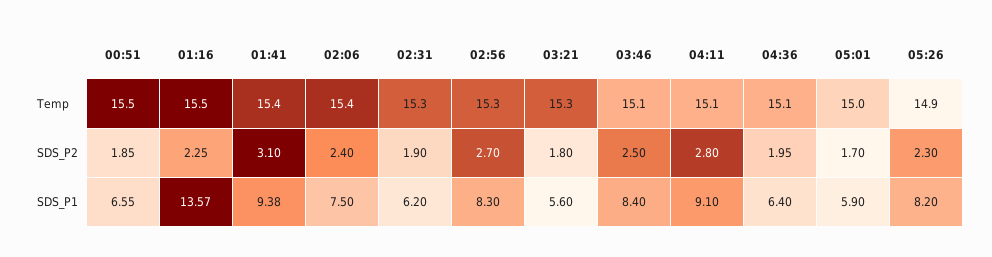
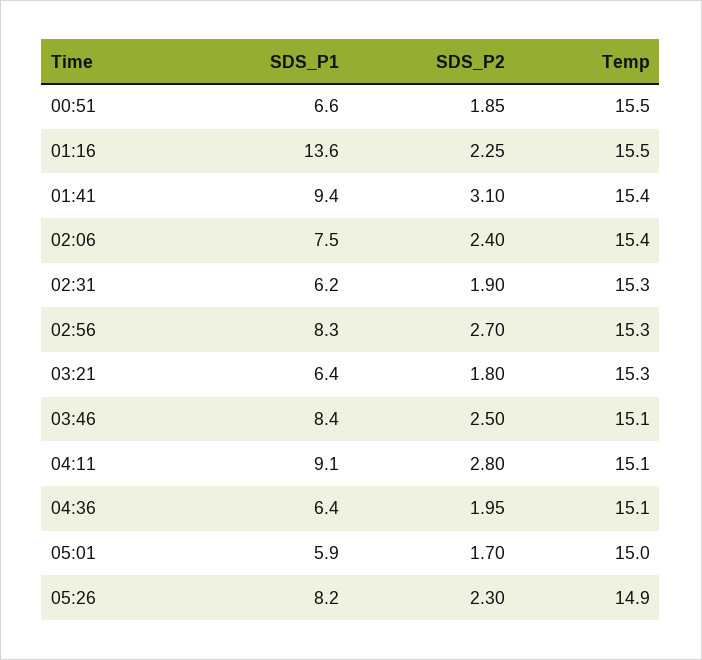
03:21, SDS_P1: 5.6 -> 6.4

